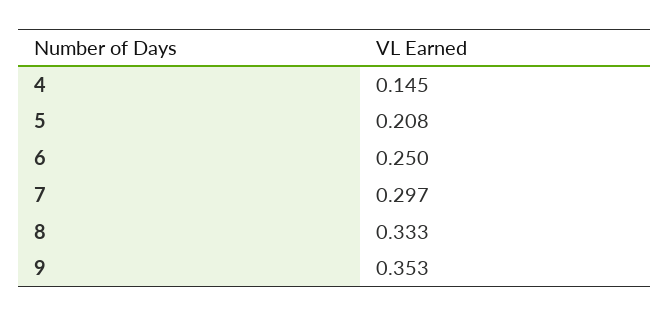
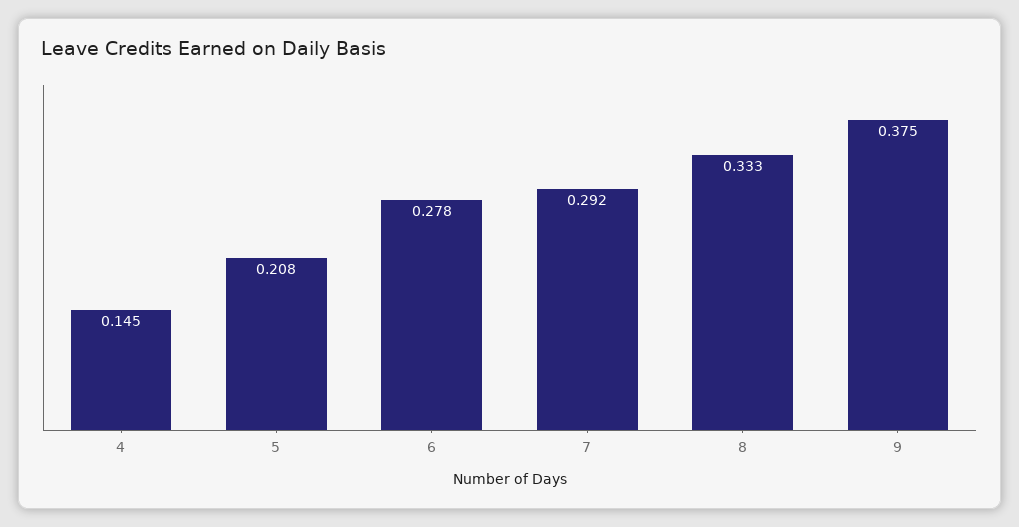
6: 0.25 -> 0.278
7: 0.297 -> 0.292
9: 0.353 -> 0.375

